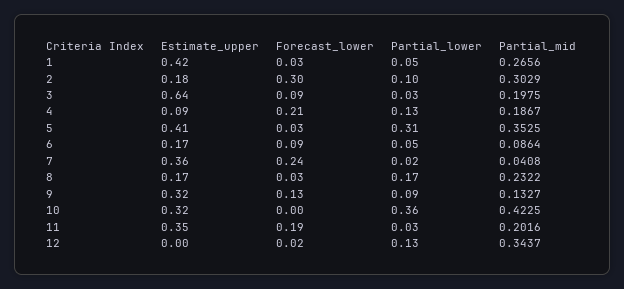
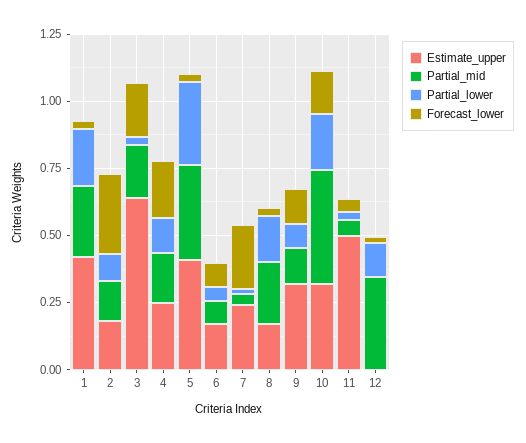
Partial_lower, 1: 0.05 -> 0.2
Partial_mid, 2: 0.3029 -> 0.15
Forecast_lower, 3: 0.09 -> 0.2
Estimate_upper, 4: 0.09 -> 0.25
Estimate_upper, 7: 0.36 -> 0.25
Forecast_lower, 10: 0 -> 0.15
Partial_lower, 10: 0.36 -> 0.2
Estimate_upper, 11: 0.35 -> 0.5
Forecast_lower, 11: 0.19 -> 0.05
Partial_mid, 11: 0.2016 -> 0.05

